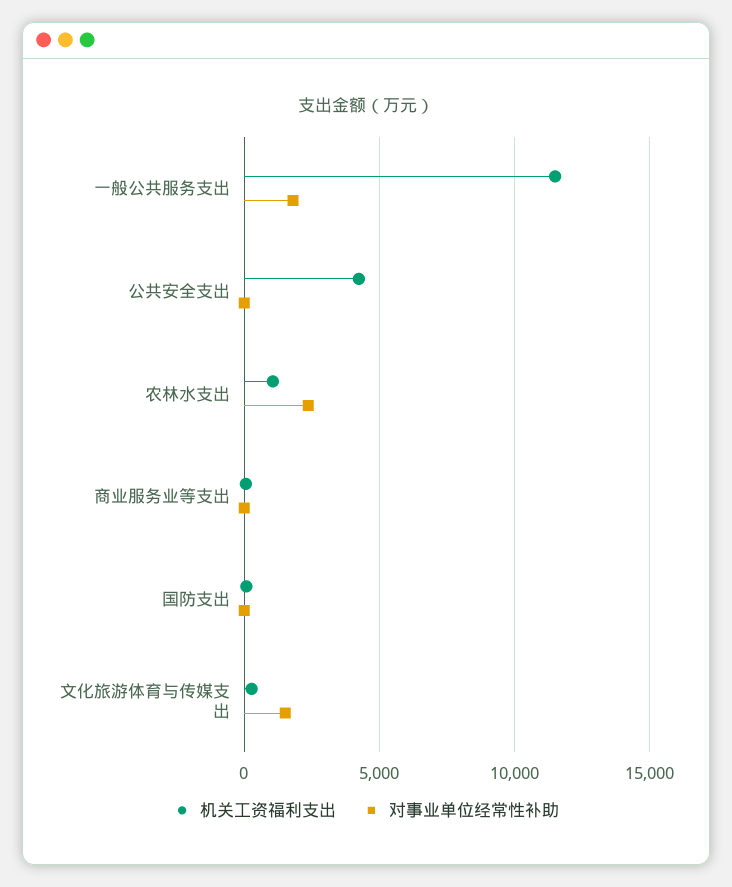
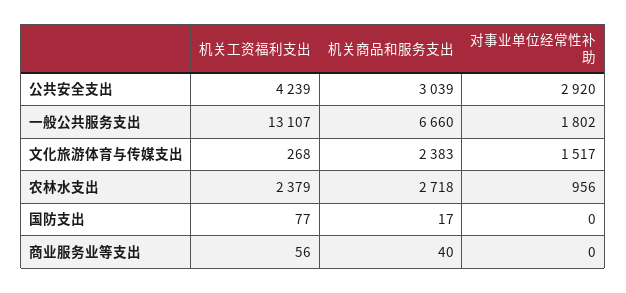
机关工资福利支出, 一般公共服务支出: 11500 -> 13107
对事业单位经常性补助, 公共安全支出: 0 -> 2920
机关工资福利支出, 农林水支出: 1000 -> 2379
对事业单位经常性补助, 农林水支出: 2500 -> 956
机关商品和服务支出, 公共安全支出: none -> 3039
机关商品和服务支出, 一般公共服务支出: none -> 6660
机关商品和服务支出, 文化旅游体育与传媒支出: none -> 2383
机关商品和服务支出, 农林水支出: none -> 2718
机关商品和服务支出, 国防支出: none -> 17
机关商品和服务支出, 商业服务业等支出: none -> 40

